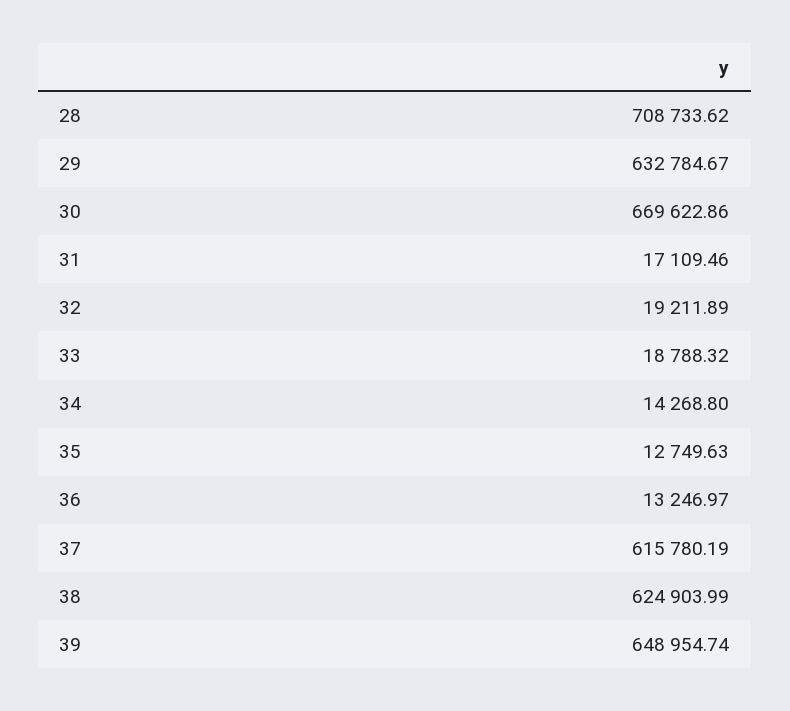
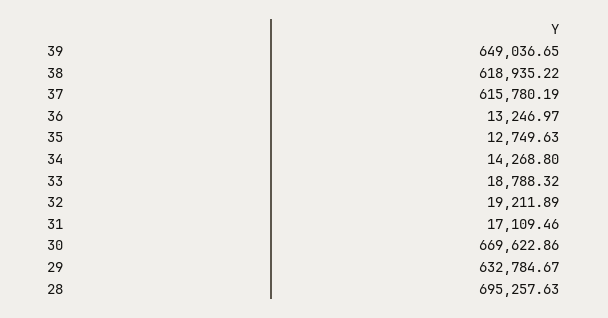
28: 708733.62 -> 695257.63
38: 624903.99 -> 618935.22
39: 648954.74 -> 649036.65

